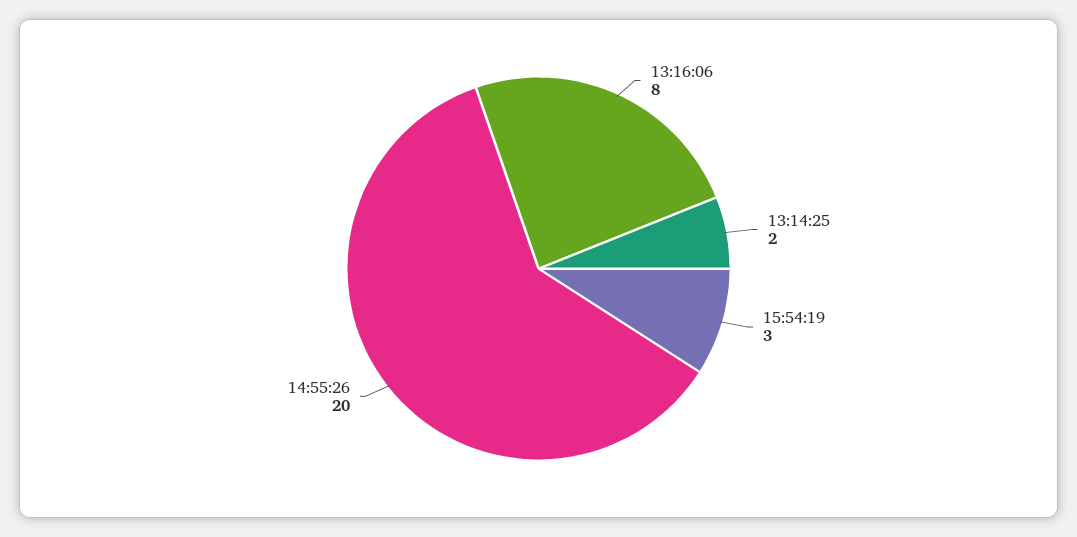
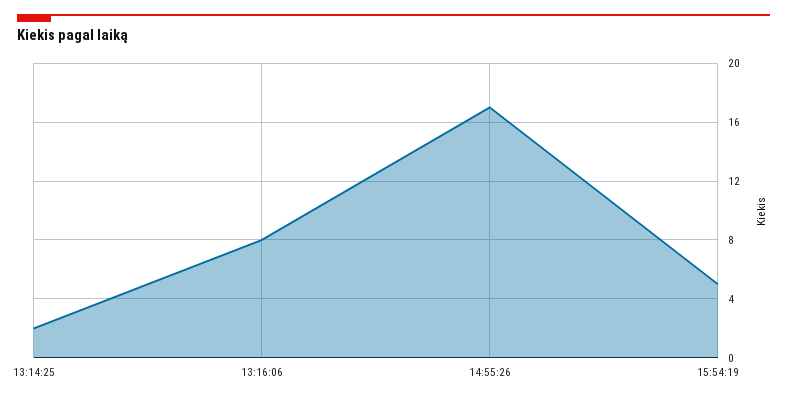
15:54:19: 3 -> 5
14:55:26: 20 -> 17

